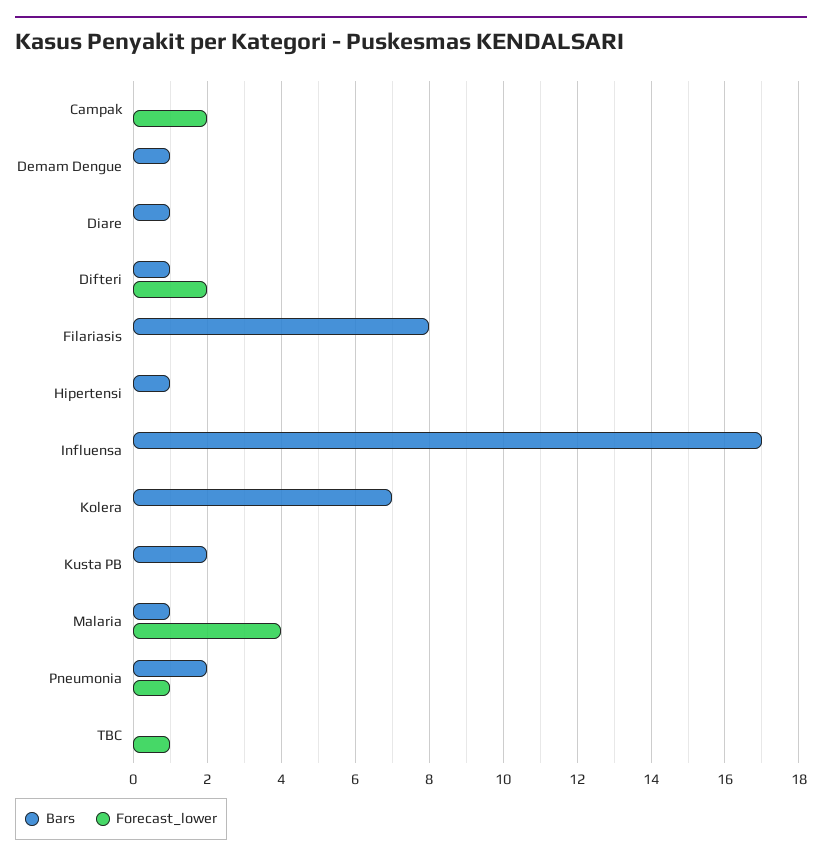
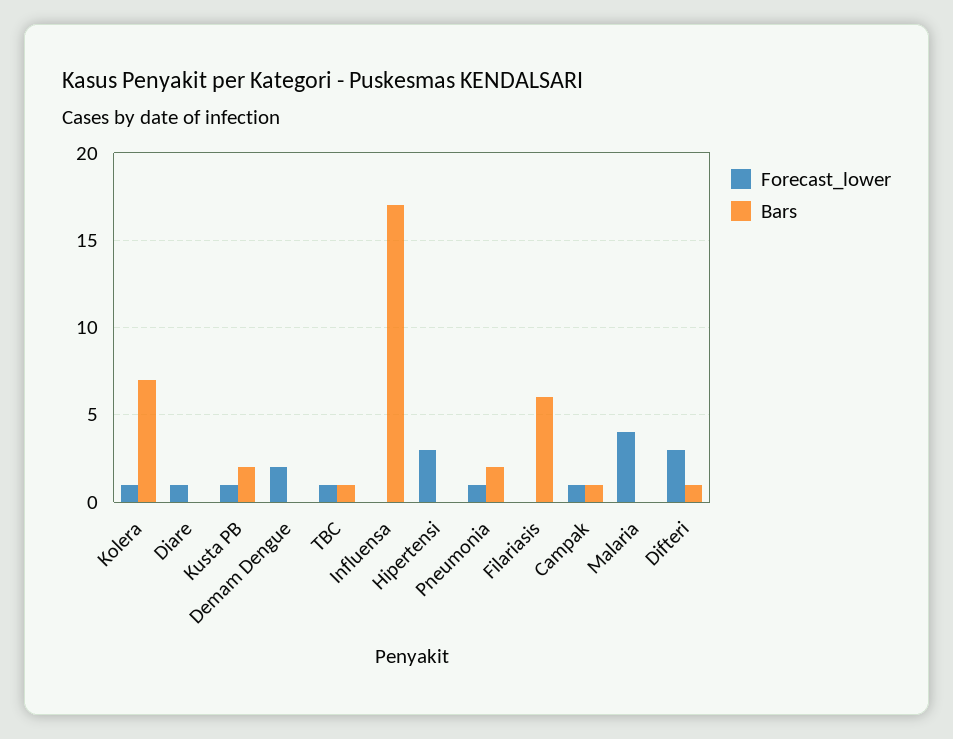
Bars, Campak: 0 -> 1
Forecast_lower, Campak: 2 -> 1
Bars, Demam Dengue: 1 -> 0
Forecast_lower, Demam Dengue: 0 -> 2
Bars, Diare: 1 -> 0
Forecast_lower, Diare: 0 -> 1
Forecast_lower, Difteri: 2 -> 3
Bars, Filariasis: 8 -> 6
Bars, Hipertensi: 1 -> 0
Forecast_lower, Hipertensi: 0 -> 3
Forecast_lower, Kolera: 0 -> 1
Forecast_lower, Kusta PB: 0 -> 1
Bars, Malaria: 1 -> 0
Bars, TBC: 0 -> 1

